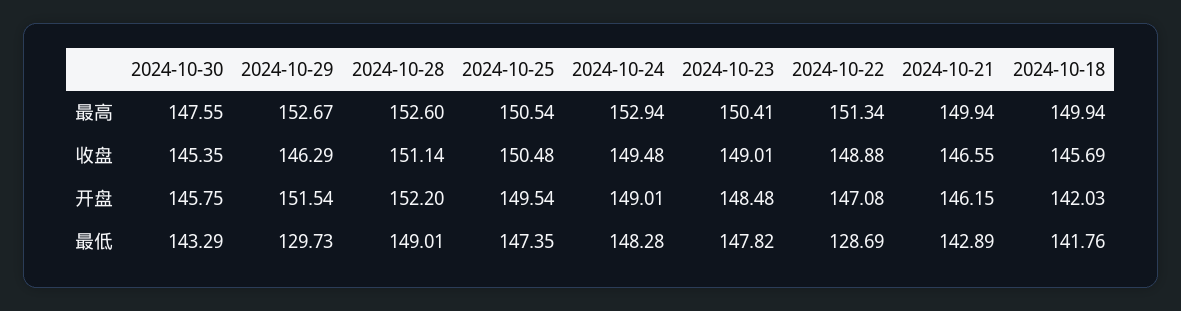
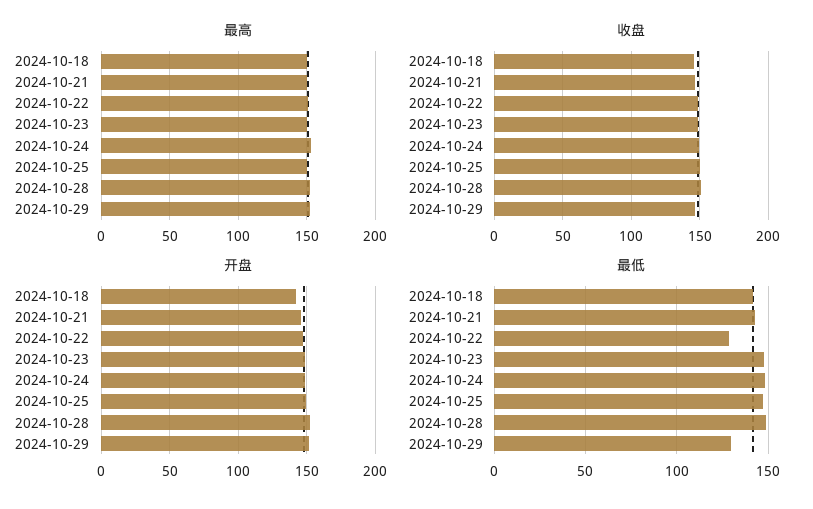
最高, 2024-10-30: 147.55 -> none
收盘, 2024-10-30: 145.35 -> none
开盘, 2024-10-30: 145.75 -> none
最低, 2024-10-30: 143.29 -> none

